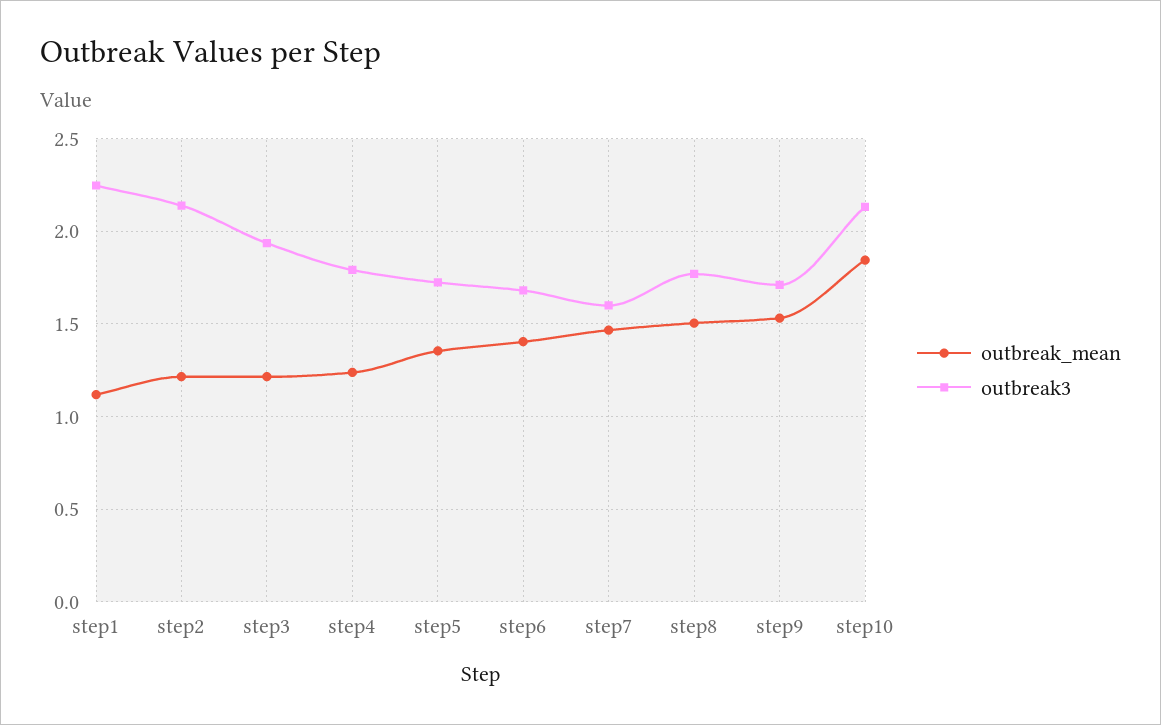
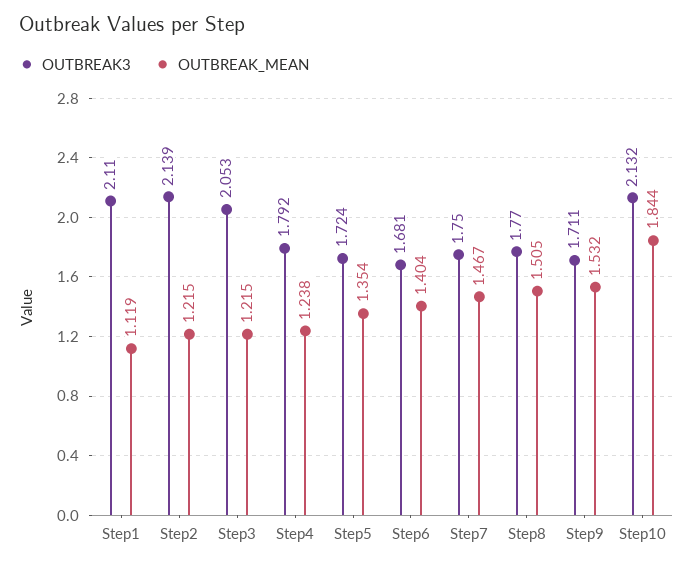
outbreak3, step1: 2.25 -> 2.11
outbreak3, step3: 1.95 -> 2.053
outbreak3, step7: 1.6 -> 1.75

